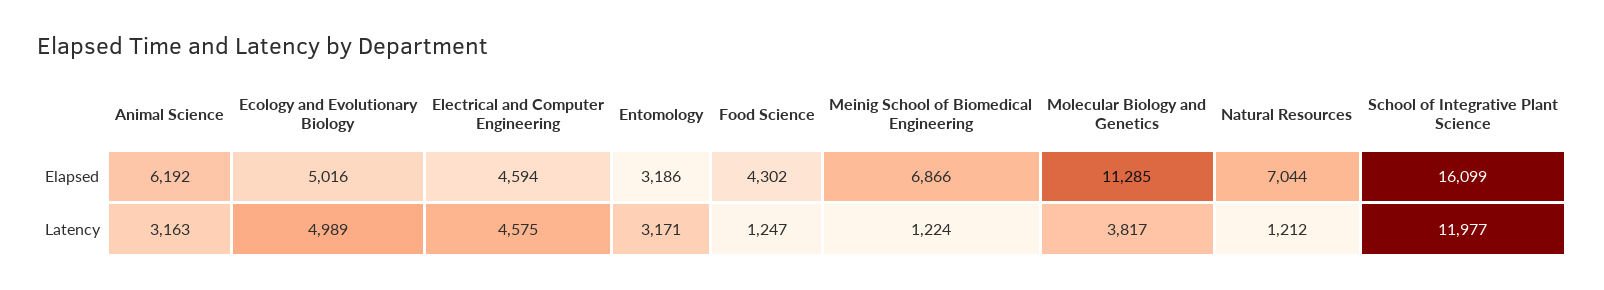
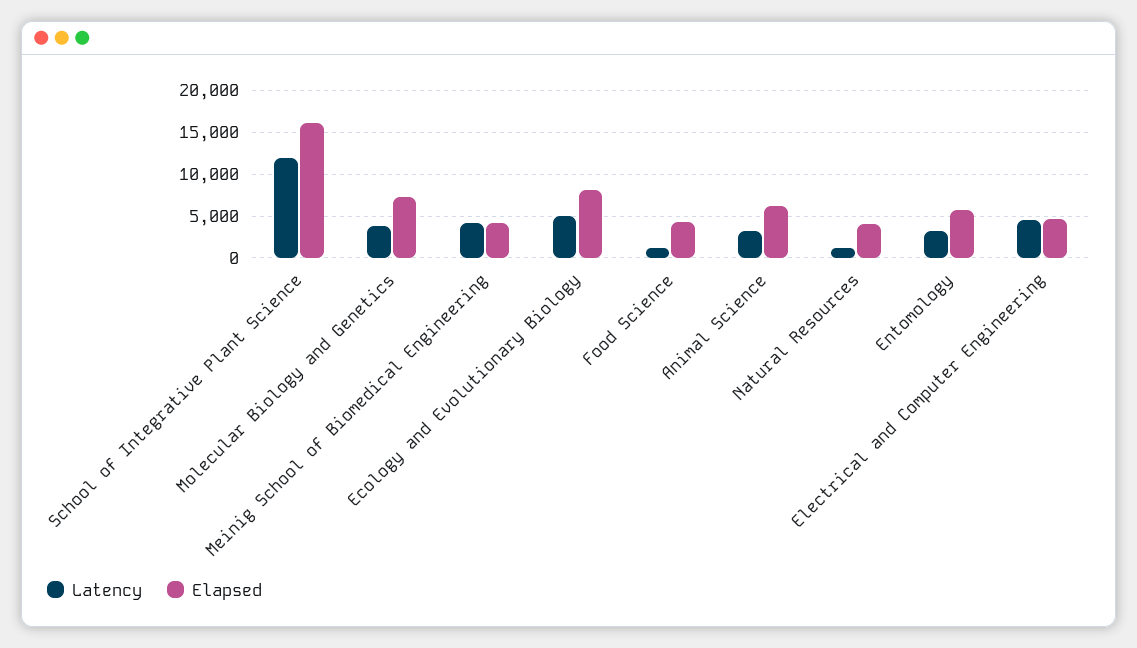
Elapsed, Ecology and Evolutionary Biology: 5016 -> 8000
Elapsed, Entomology: 3186 -> 6000
Elapsed, Meinig School of Biomedical Engineering: 6866 -> 4000
Elapsed, Molecular Biology and Genetics: 11285 -> 7000
Elapsed, Natural Resources: 7044 -> 4000
Latency, Meinig School of Biomedical Engineering: 1224 -> 4000

